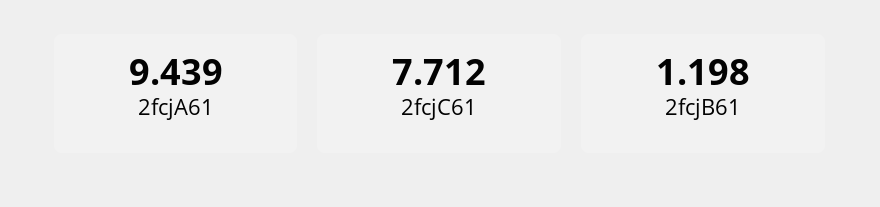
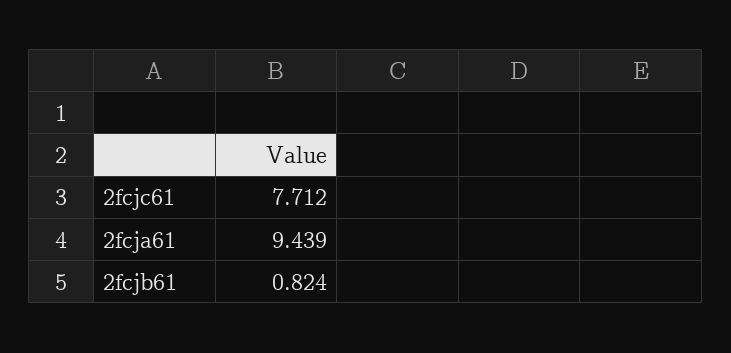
2fcjB61: 1.198 -> 0.824

